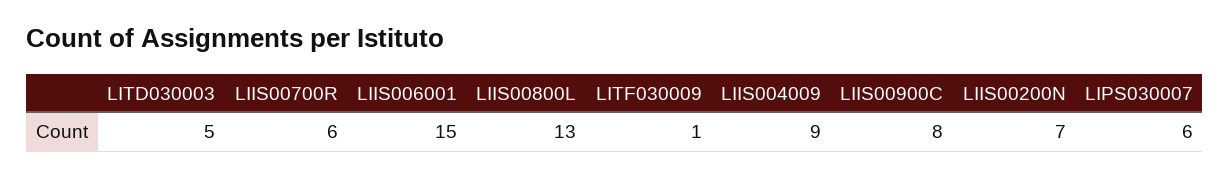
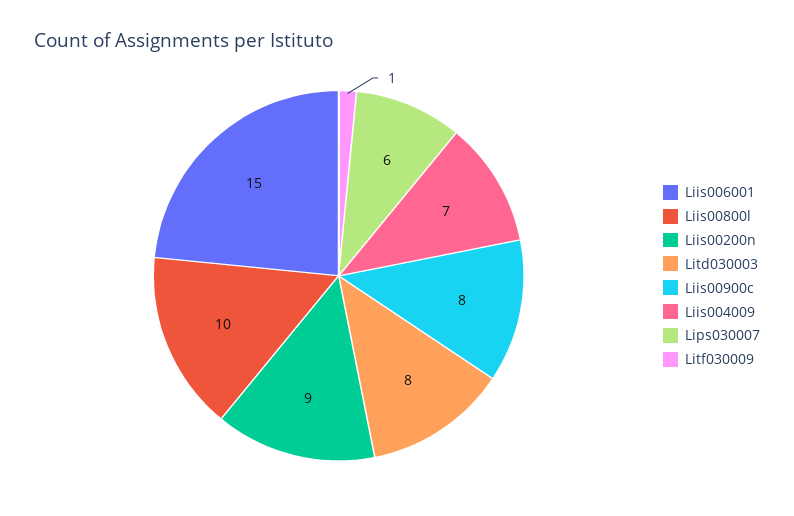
LITD030003: 5 -> 8
LIIS00700R: 6 -> none
LIIS00800L: 13 -> 10
LIIS004009: 9 -> 7
LIIS00200N: 7 -> 9

